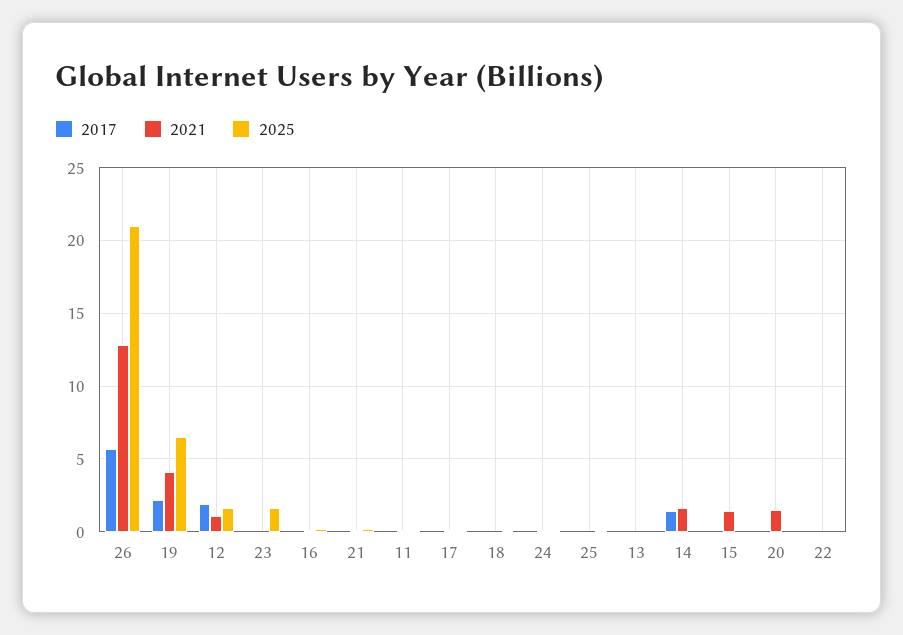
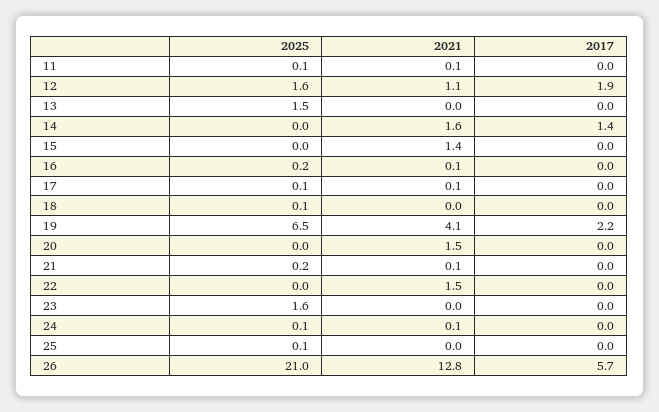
2025, 13: 0 -> 1.5
2021, 22: 0 -> 1.5

